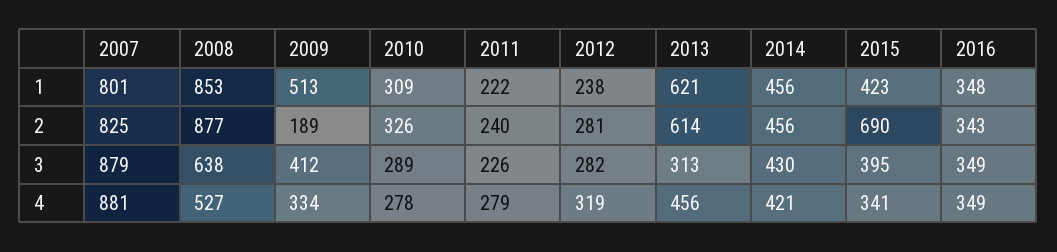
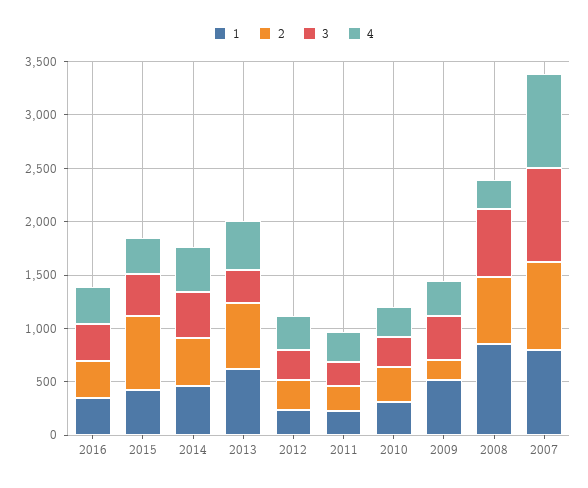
2, 2008: 877 -> 600
4, 2008: 527 -> 300

